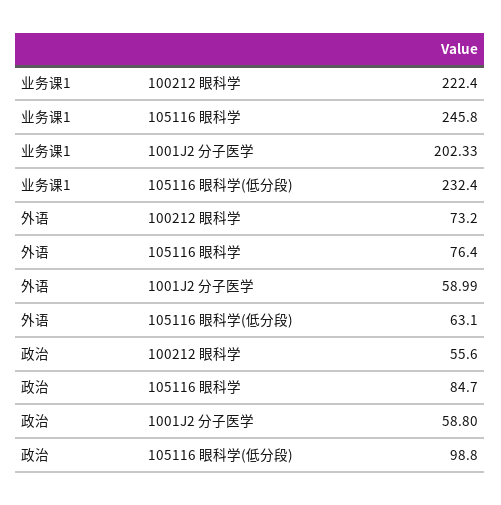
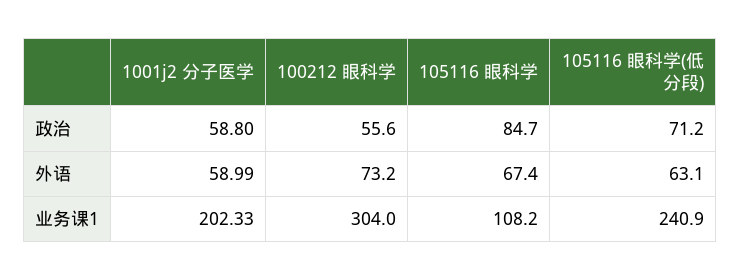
业务课1, 100212 眼科学: 222.4 -> 304
业务课1, 105116 眼科学: 245.8 -> 108.2
业务课1, 105116 眼科学(低分段): 232.4 -> 240.9
外语, 105116 眼科学: 76.4 -> 67.4
政治, 105116 眼科学(低分段): 98.8 -> 71.2

